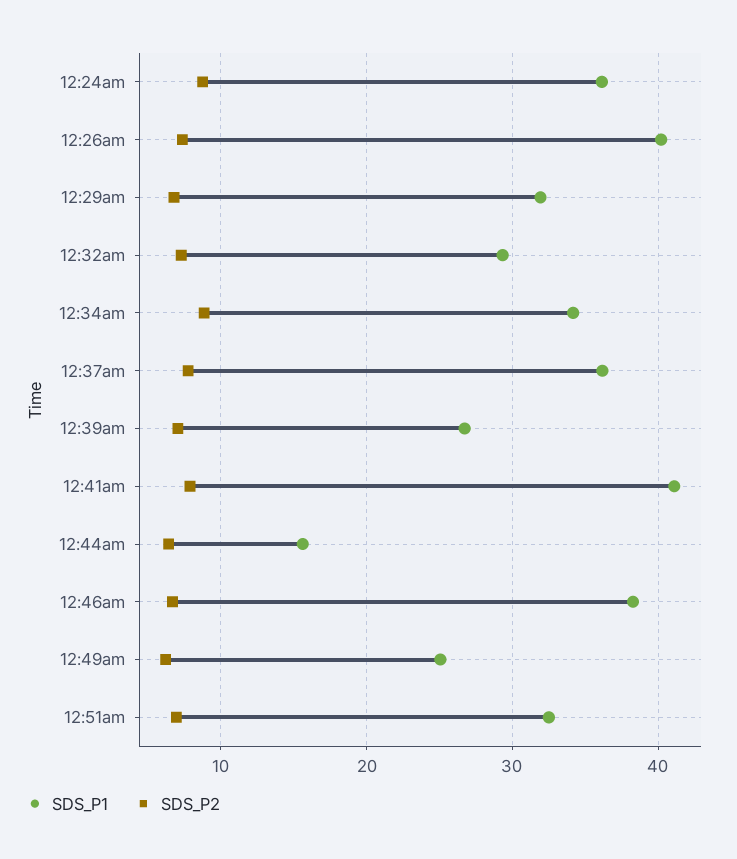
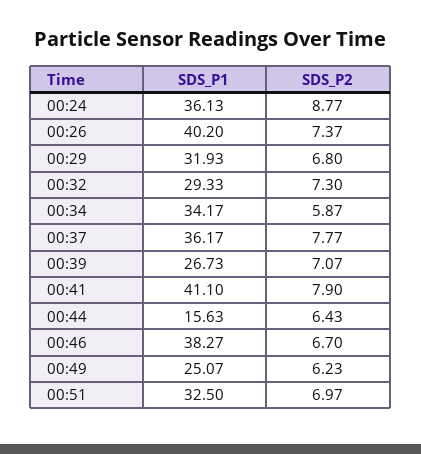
SDS_P2, 12:34am: 9 -> 5.87

